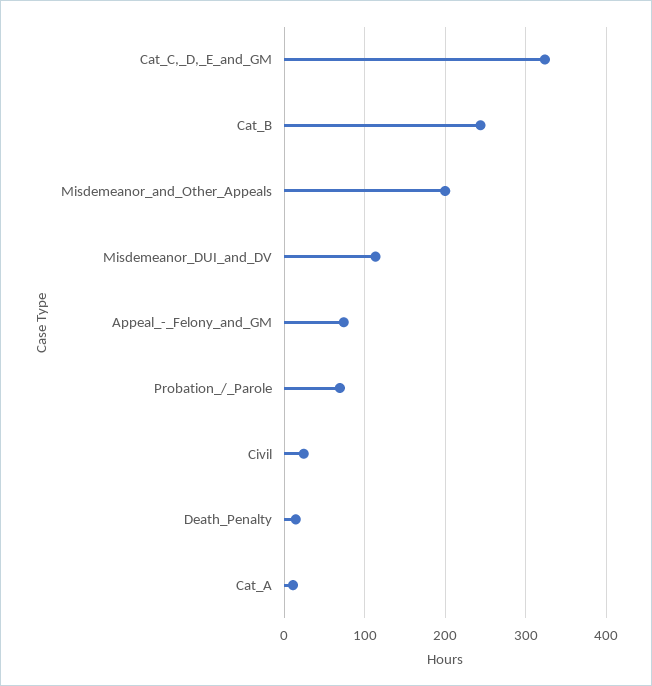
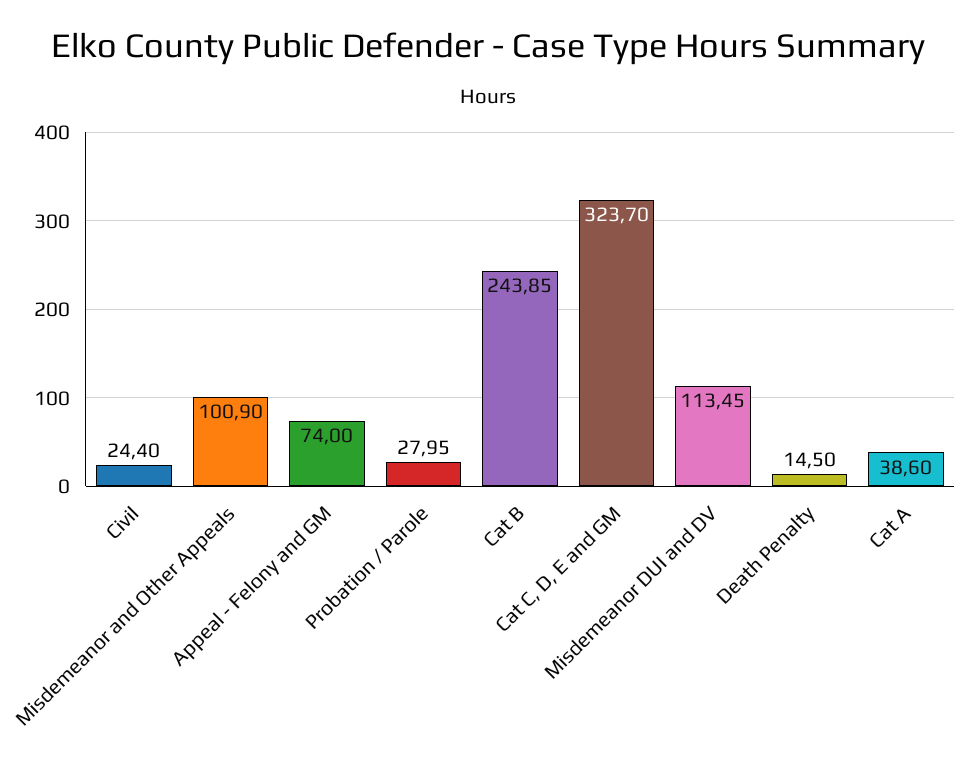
Misdemeanor_and_Other_Appeals: 200 -> 100.9
Probation_/_Parole: 70 -> 27.95
Cat_A: 10 -> 38.6

